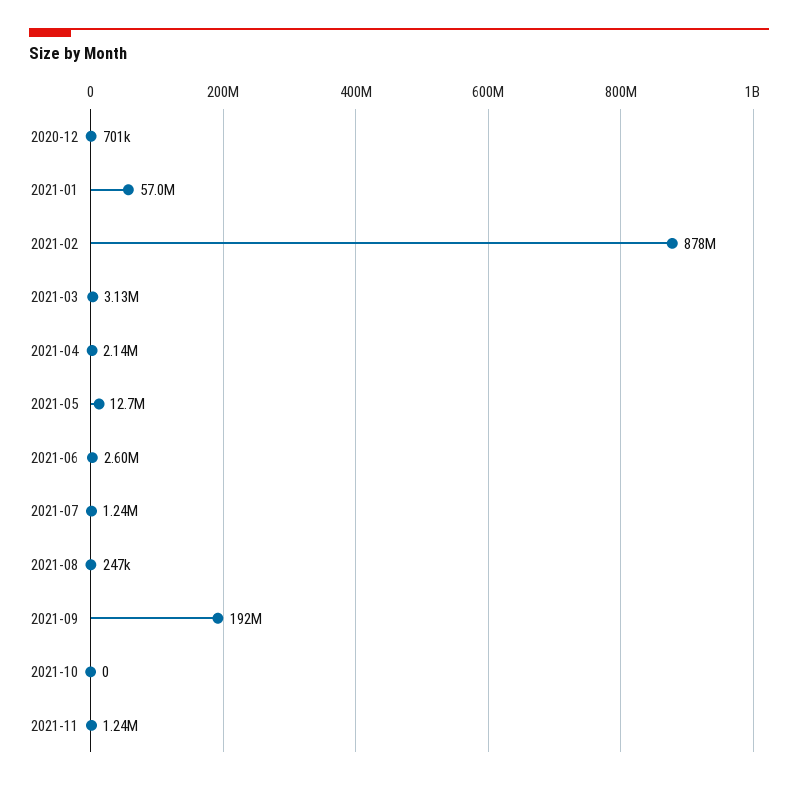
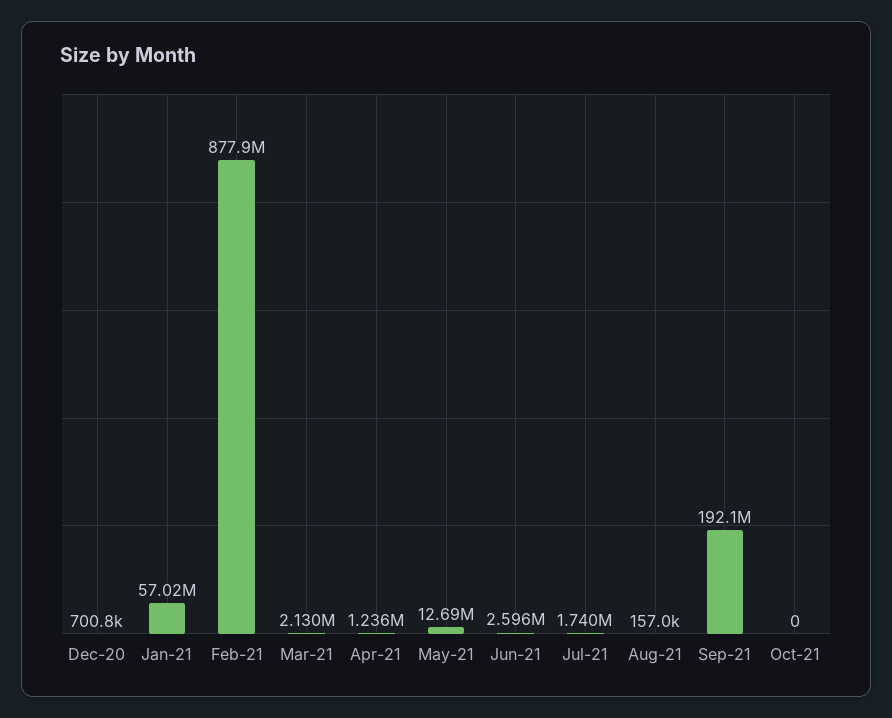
2021-03: 3130000 -> 2130000
2021-04: 2140000 -> 1236000
2021-07: 1240000 -> 1740000
2021-08: 247000 -> 157000
2021-11: 1240000 -> none

